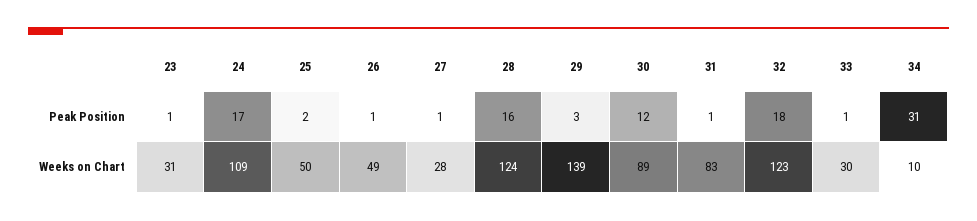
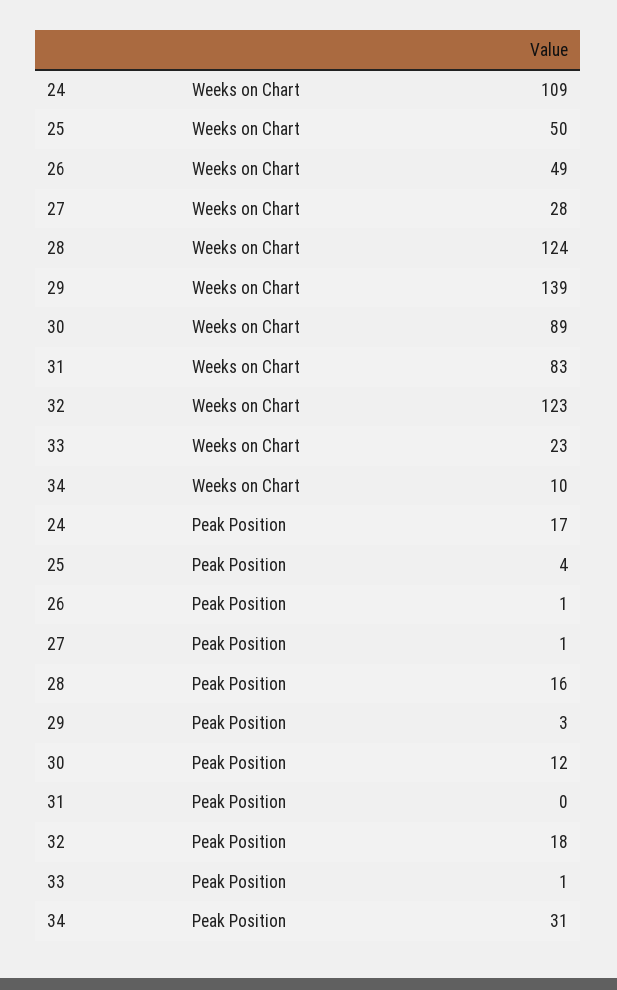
23, Peak Position: 1 -> none
25, Peak Position: 2 -> 4
31, Peak Position: 1 -> 0
23, Weeks on Chart: 31 -> none
33, Weeks on Chart: 30 -> 23

